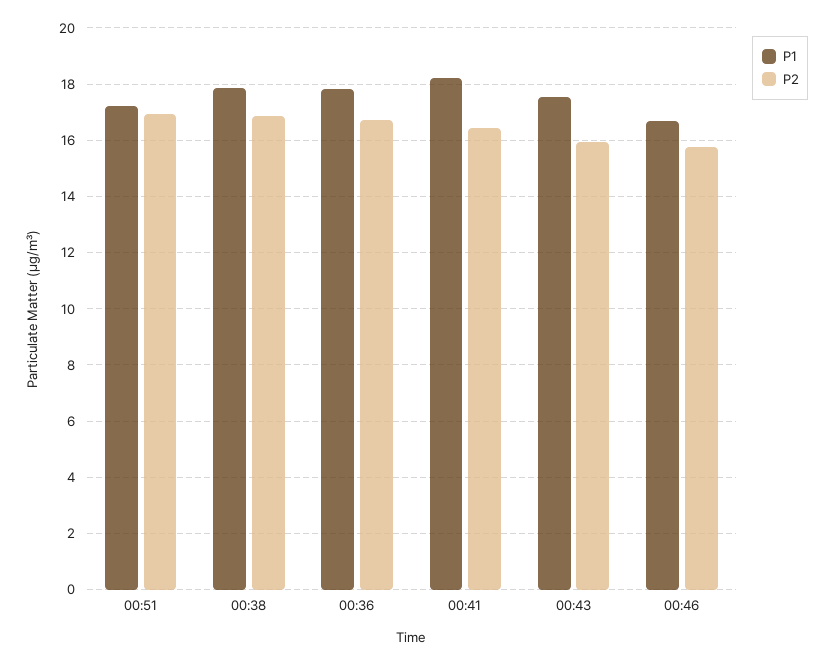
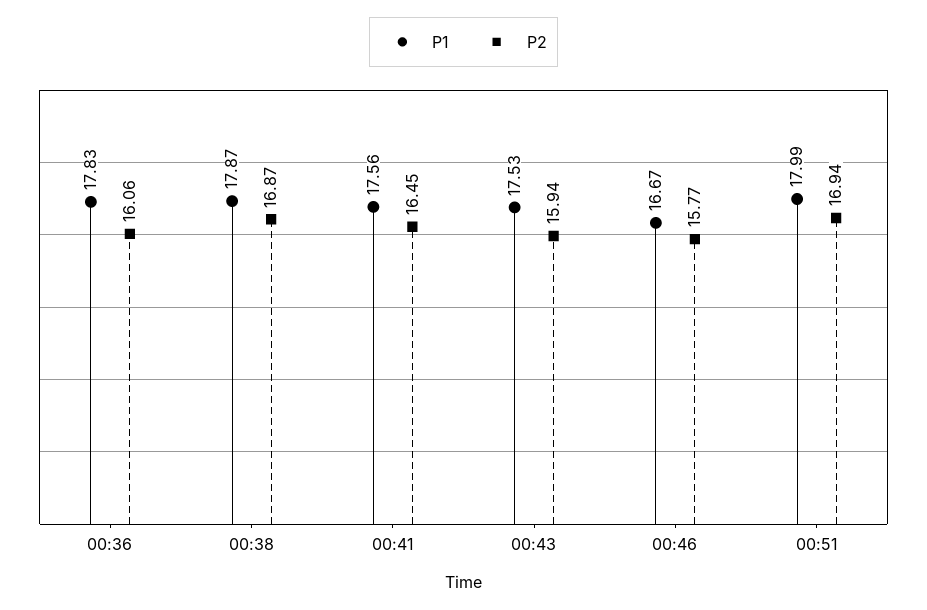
P1, 00:51: 17.25 -> 17.99
P2, 00:36: 16.75 -> 16.06
P1, 00:41: 18.25 -> 17.56

